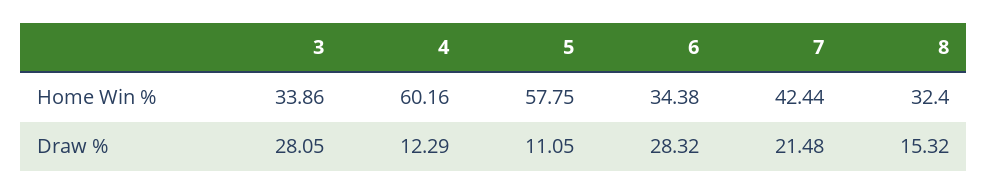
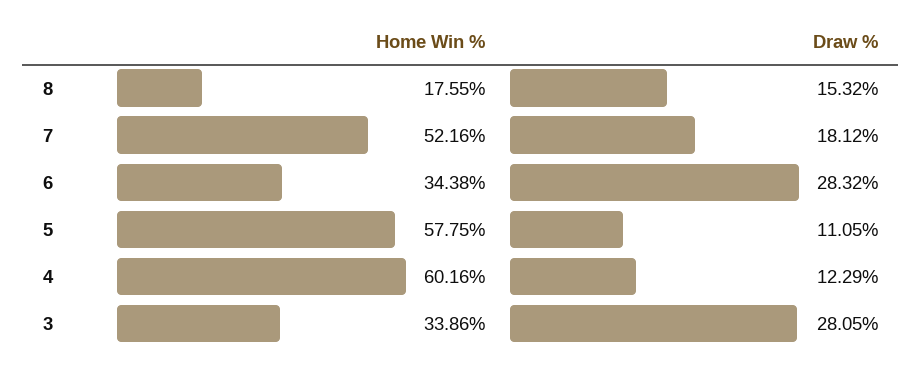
7, Home Win %: 42.44 -> 52.16
8, Home Win %: 32.4 -> 17.55
7, Draw %: 21.48 -> 18.12

